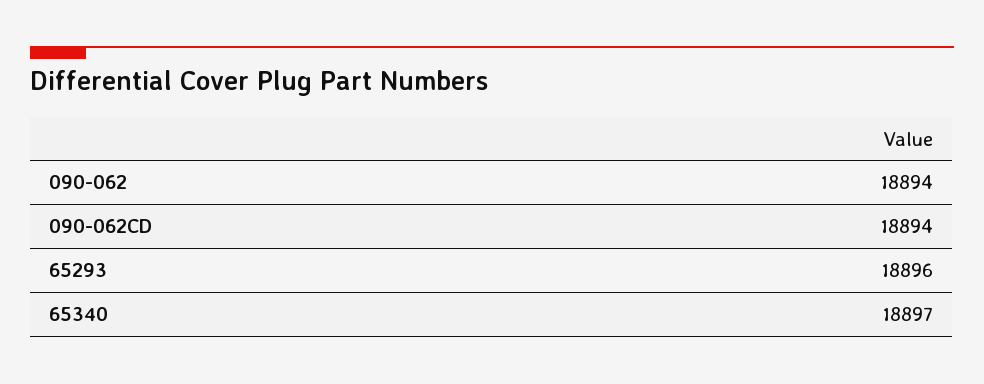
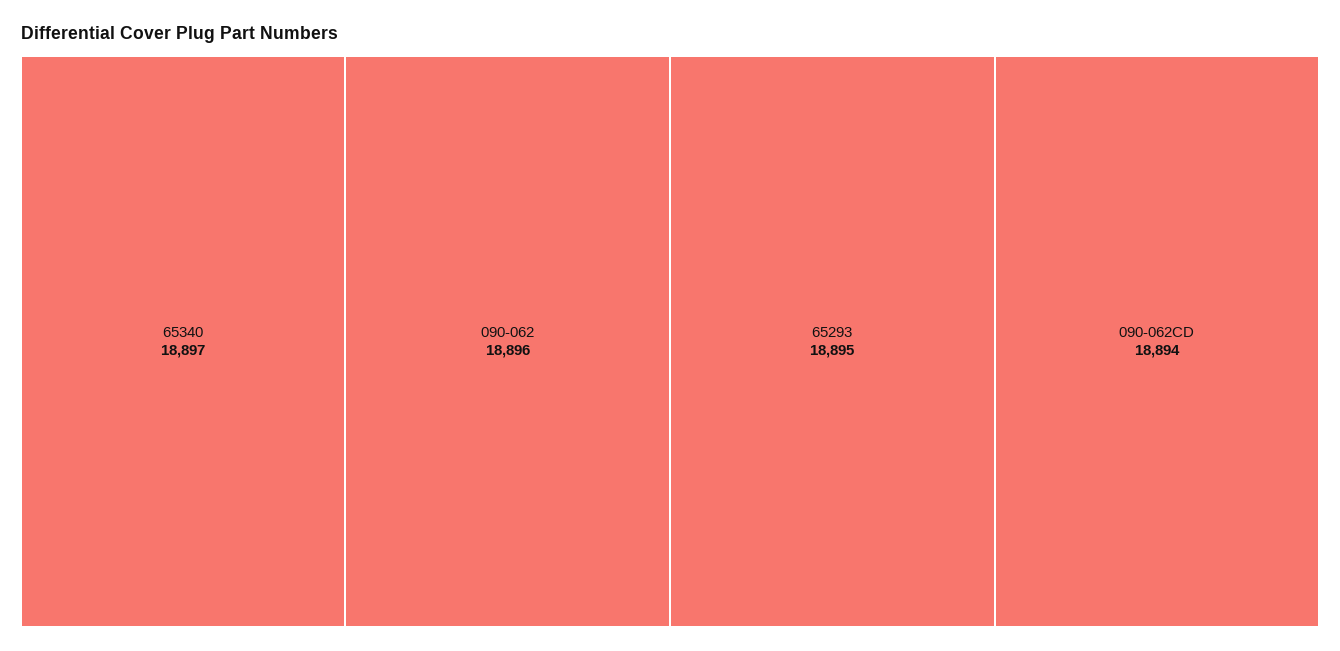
090-062: 18894 -> 18896
65293: 18896 -> 18895

